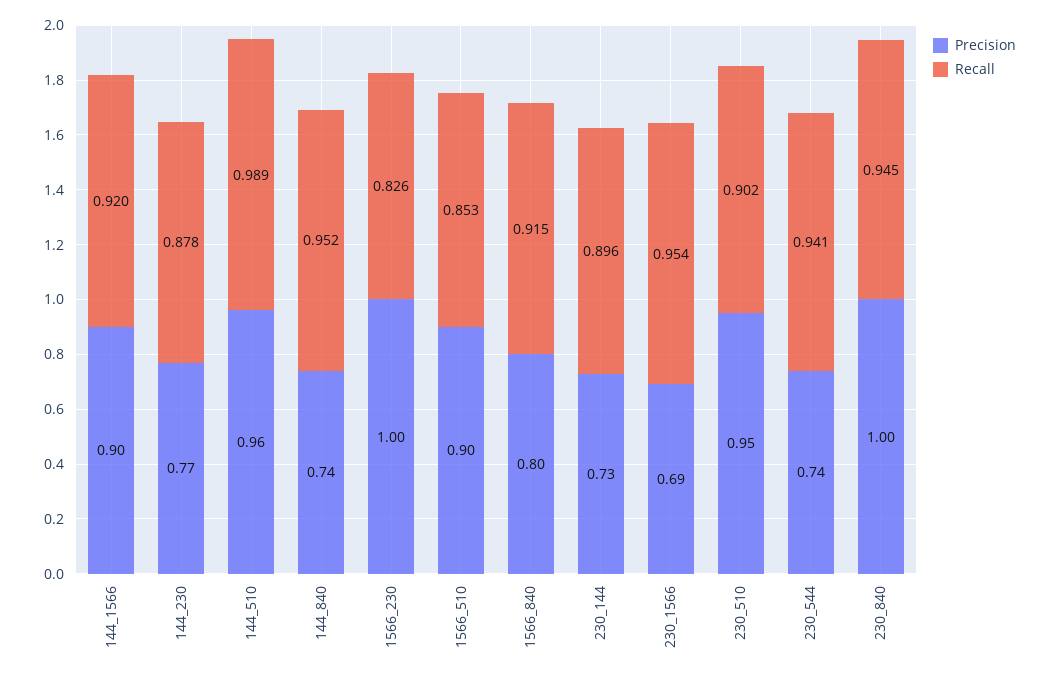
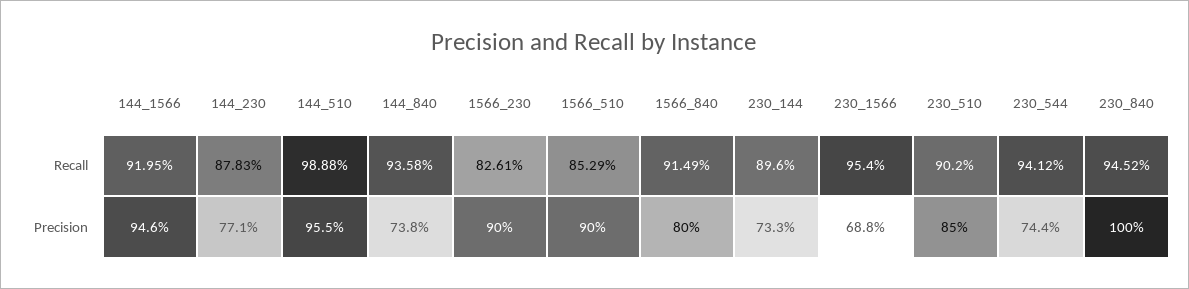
Precision, 144_1566: 0.9 -> 0.946
Recall, 144_840: 0.952 -> 0.9358
Precision, 1566_230: 1 -> 0.9
Precision, 230_510: 0.95 -> 0.85

